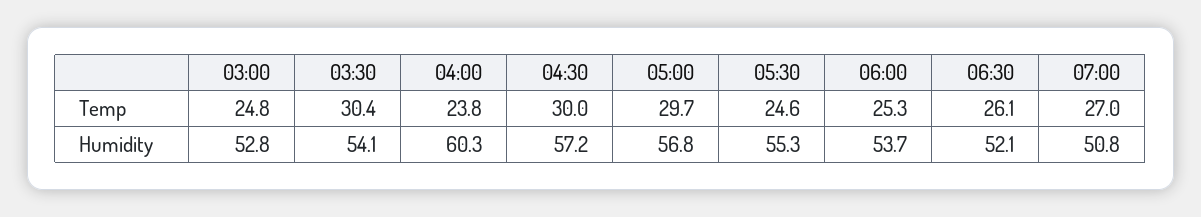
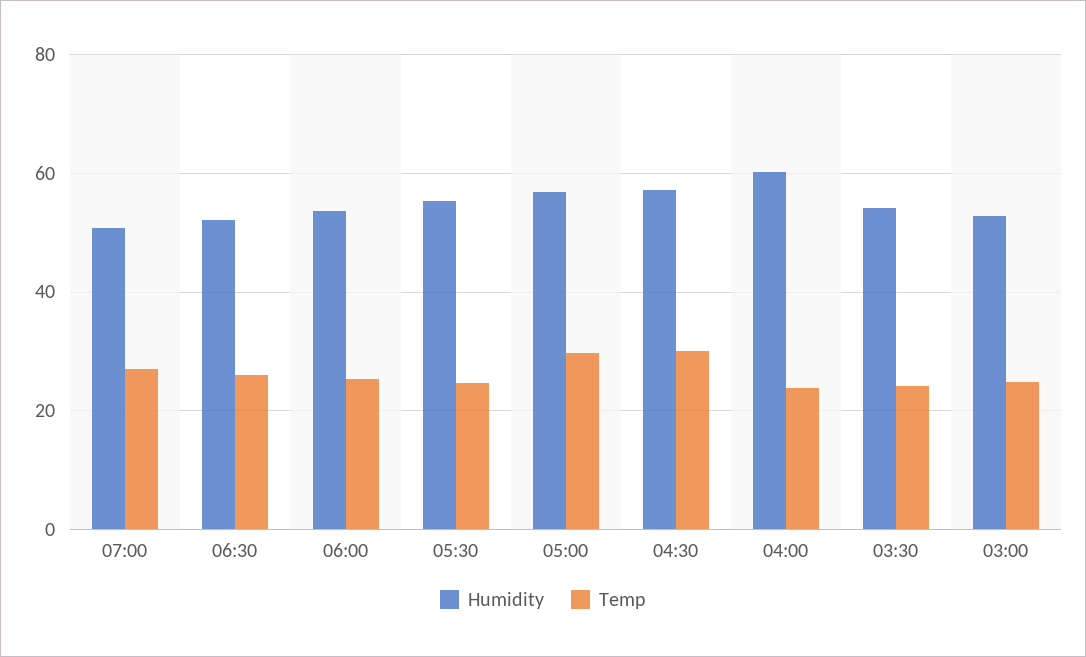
Temp, 03:30: 30.4 -> 24

